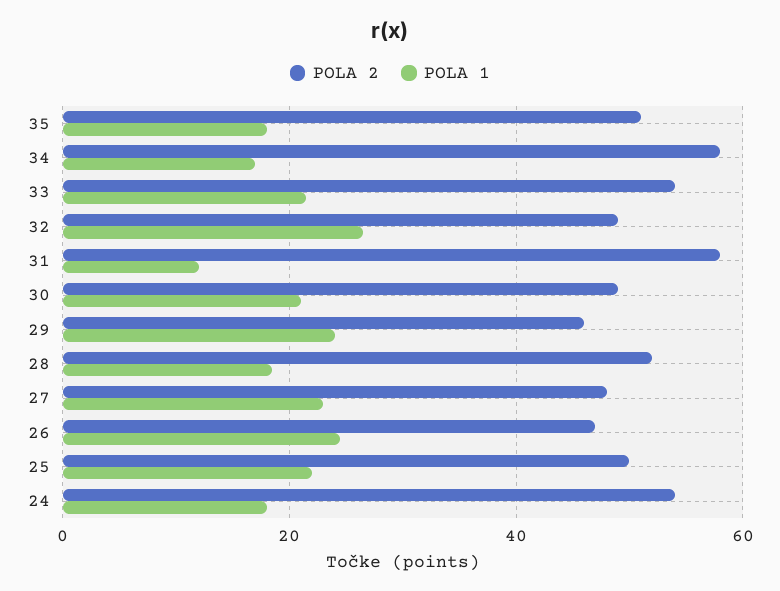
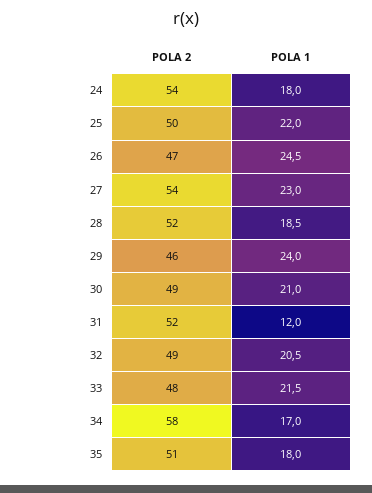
POLA 2, 33: 54 -> 48
POLA 1, 32: 26 -> 20.5
POLA 2, 31: 58 -> 52
POLA 2, 27: 48 -> 54

